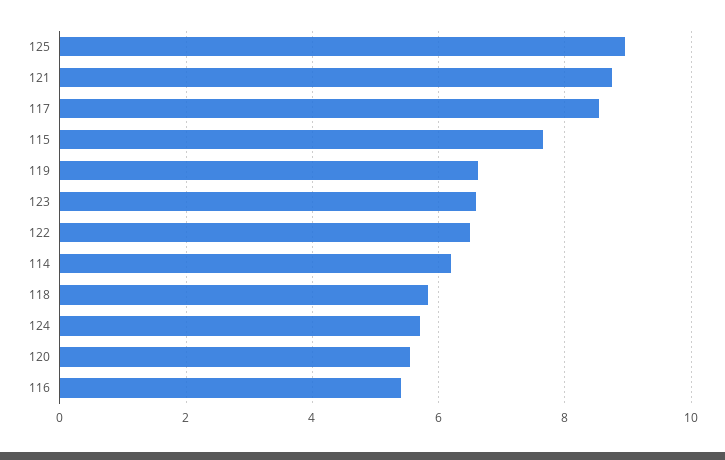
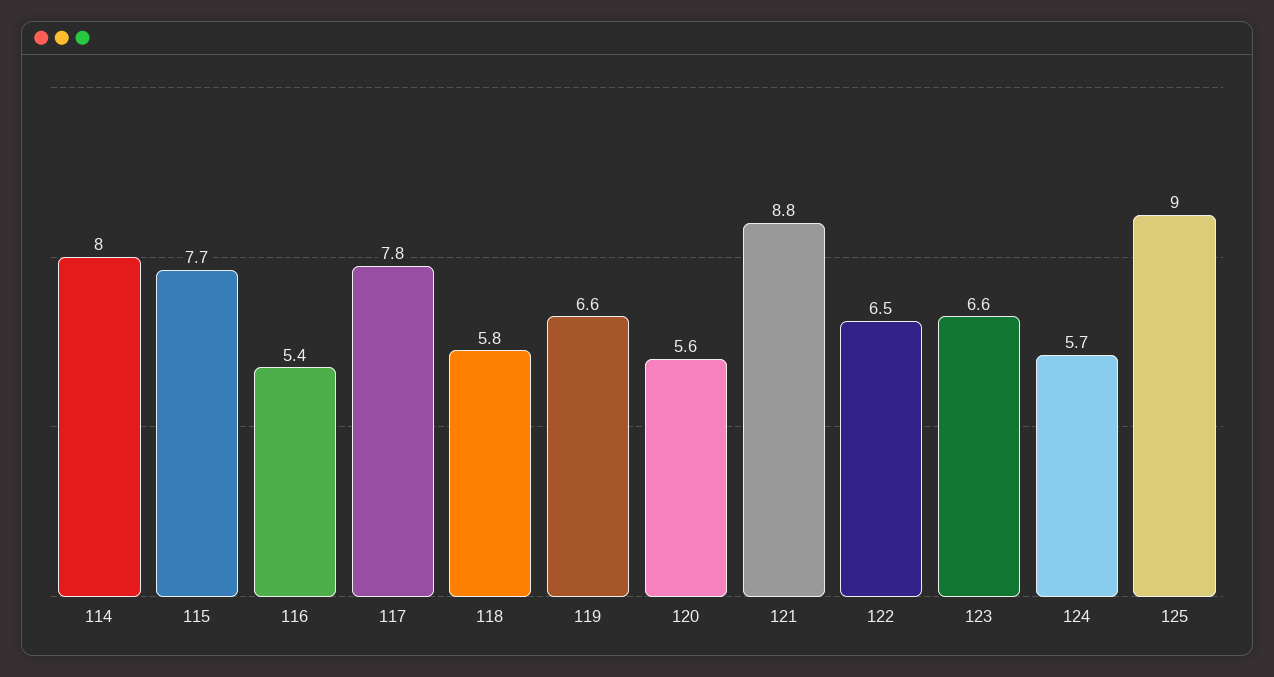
117: 8.6 -> 7.8
114: 6.2 -> 8

